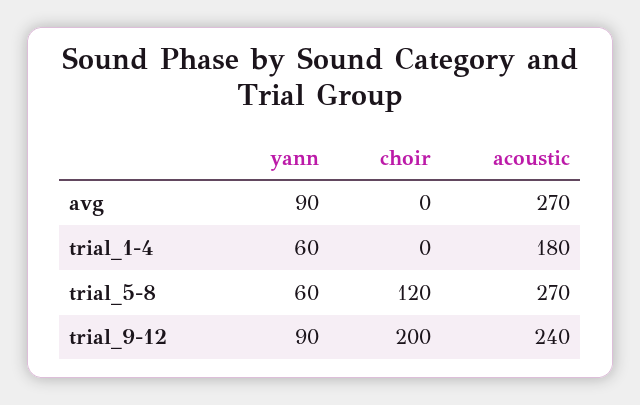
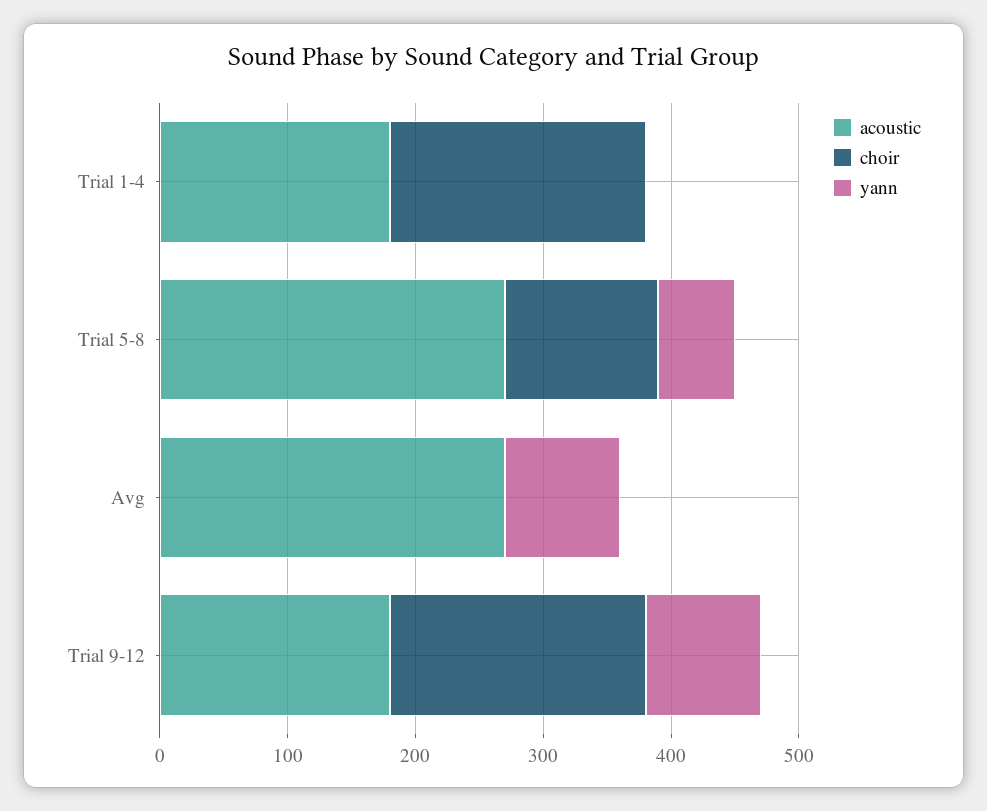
yann, trial_1-4: 60 -> 0
choir, trial_1-4: 0 -> 200
acoustic, trial_9-12: 240 -> 180

